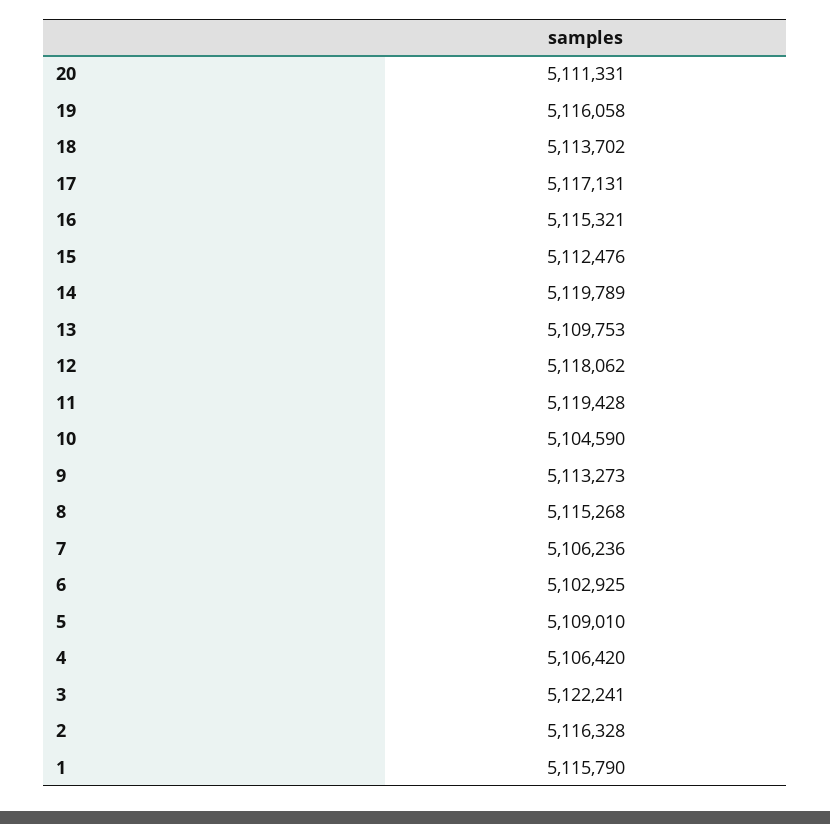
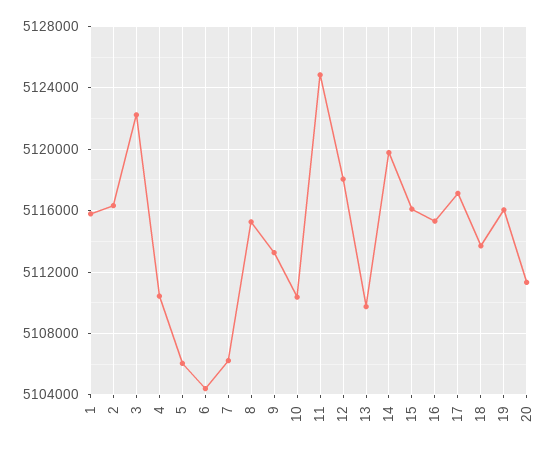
15: 5112476 -> 5116000
11: 5119428 -> 5125000
10: 5104590 -> 5110500
6: 5102925 -> 5104500
5: 5109010 -> 5106000
4: 5106420 -> 5110500

